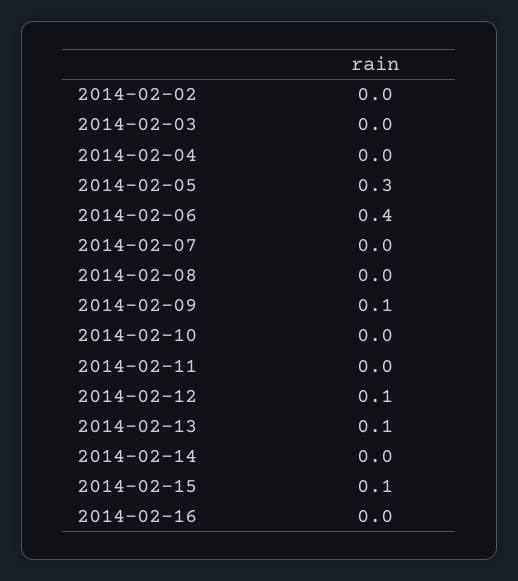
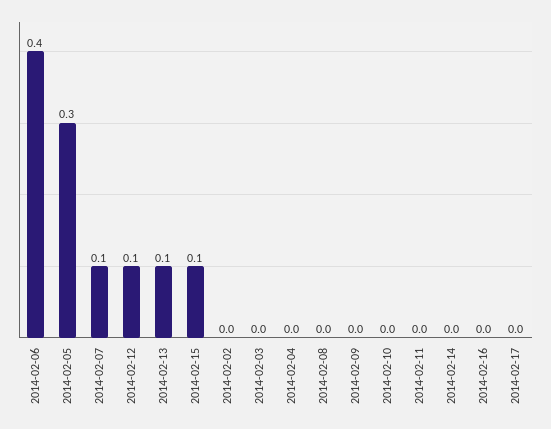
2014-02-07: 0 -> 0.1
2014-02-09: 0.1 -> 0
2014-02-17: none -> 0

